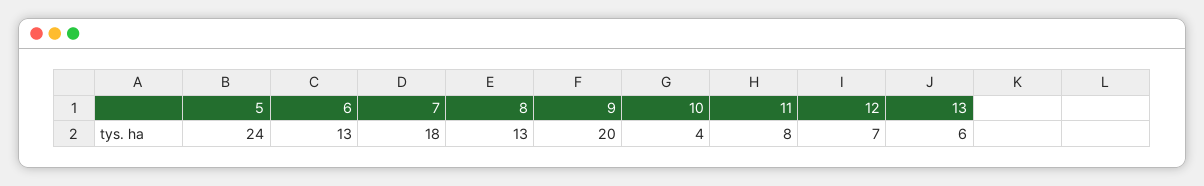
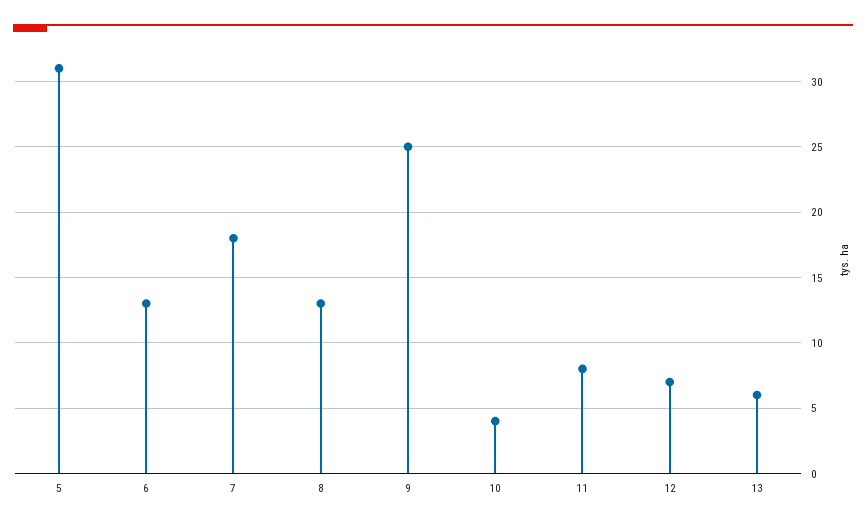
5: 24 -> 31
9: 20 -> 25

